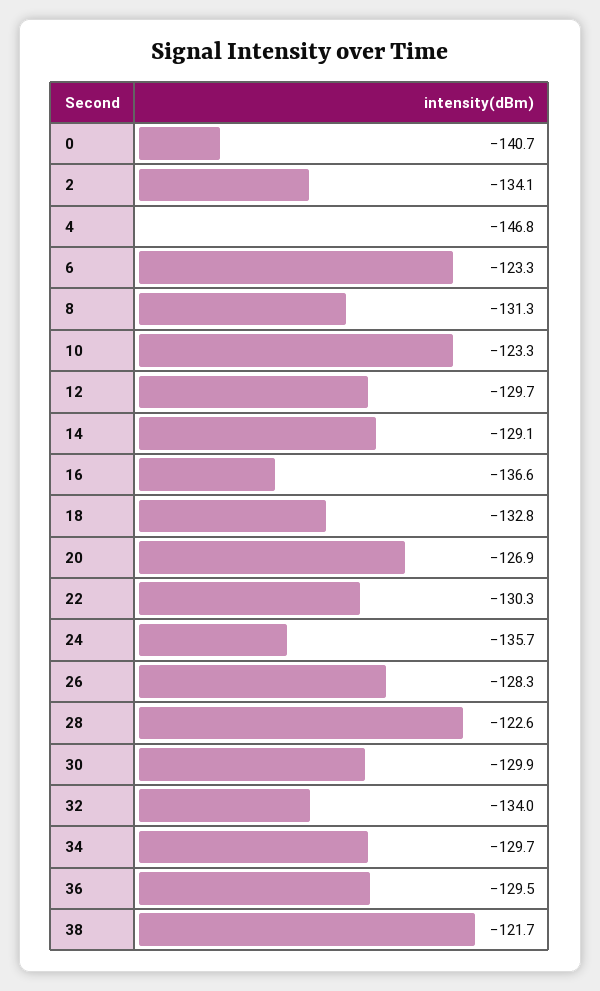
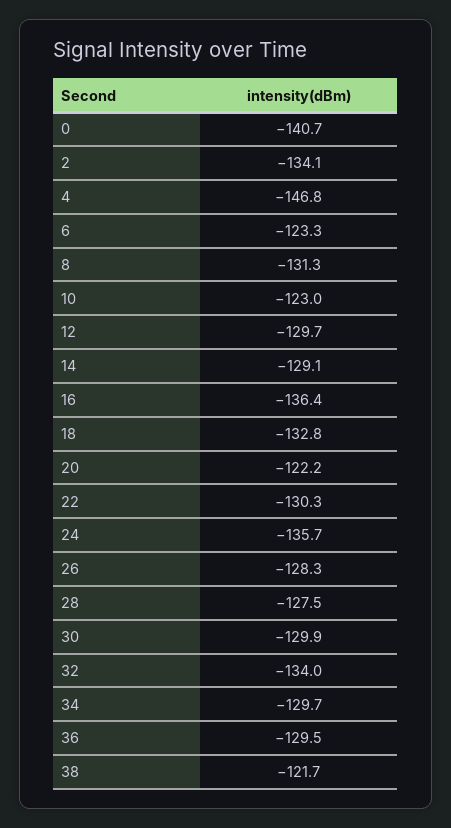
10: -123.3 -> -123
16: -136.6 -> -136.4
20: -126.9 -> -122.2
28: -122.6 -> -127.5

